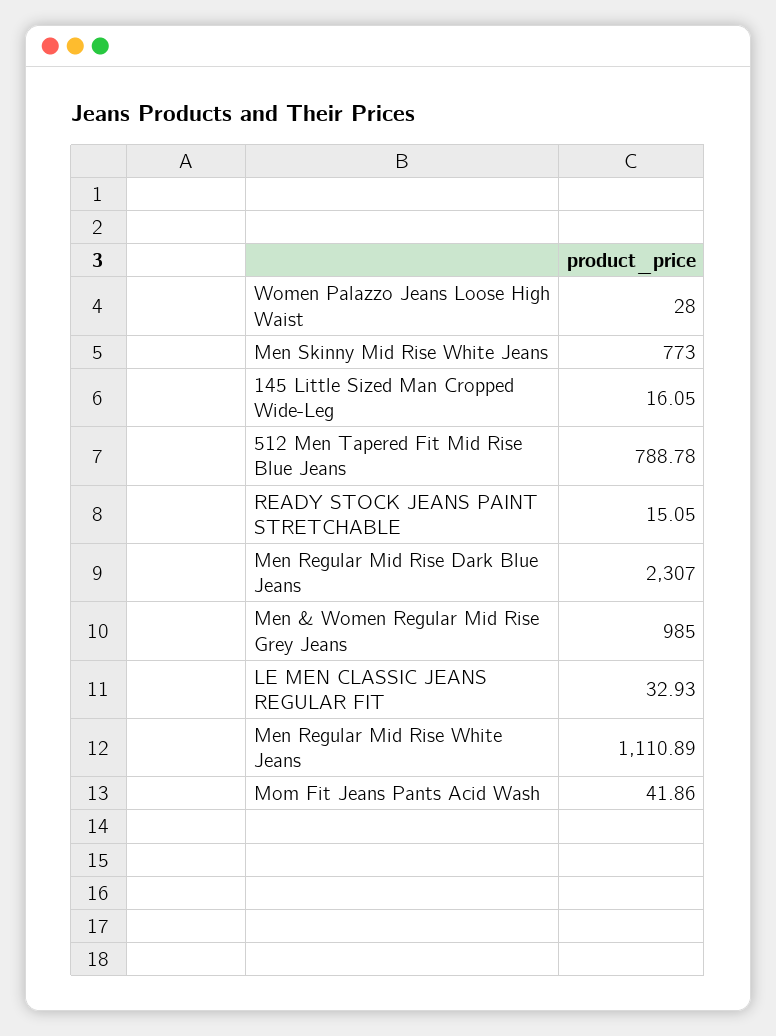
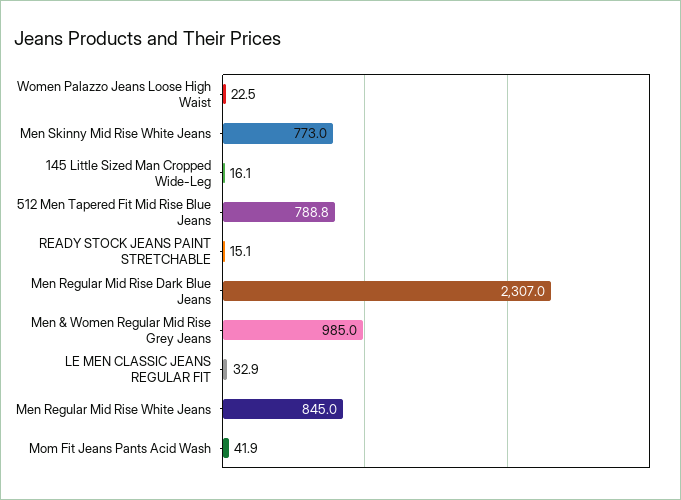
Women Palazzo Jeans Loose High Waist: 28 -> 22.5
Men Regular Mid Rise White Jeans: 1110.89 -> 845

